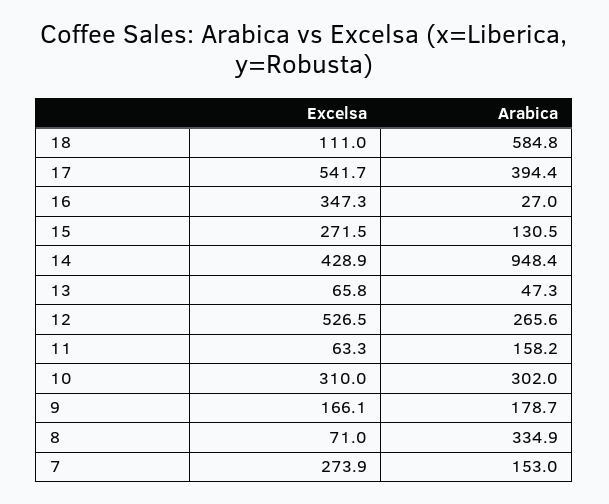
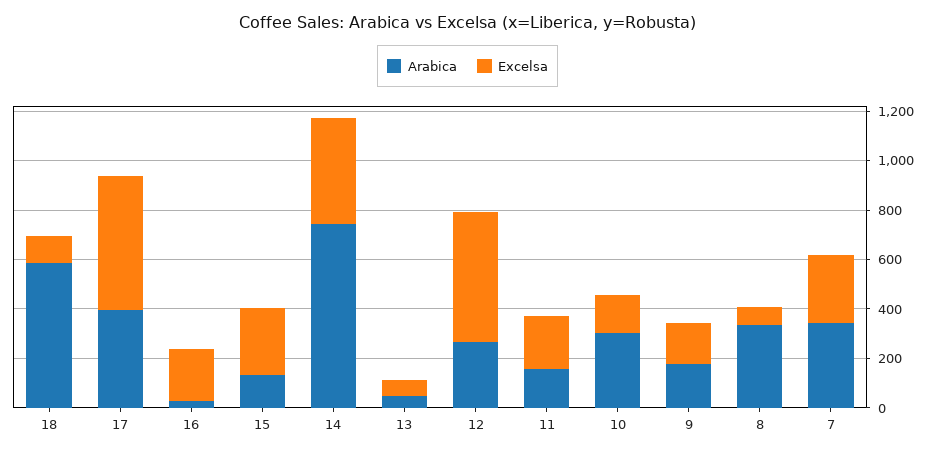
Excelsa, 16: 347.3 -> 200
Arabica, 14: 948.4 -> 750
Excelsa, 11: 63.3 -> 200
Excelsa, 10: 310 -> 150
Arabica, 7: 153 -> 350

